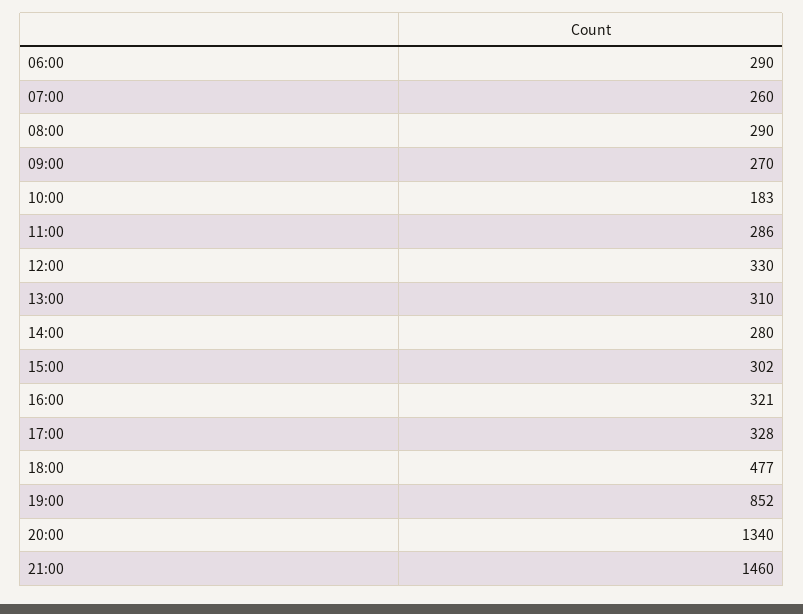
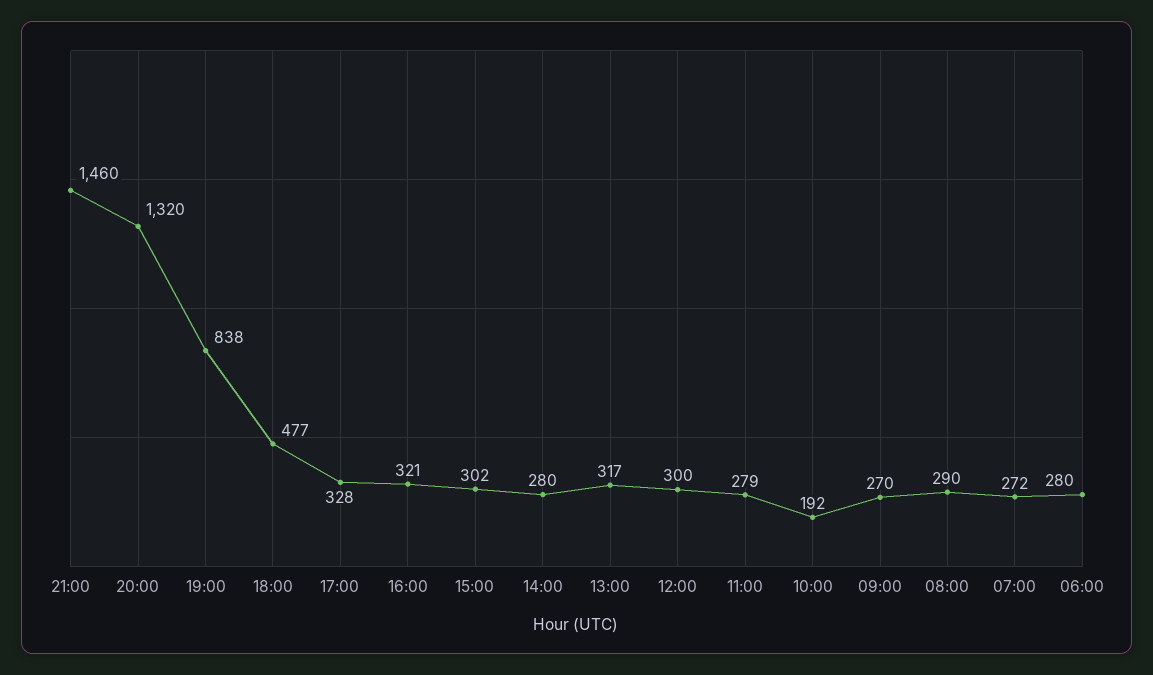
06:00: 290 -> 280
07:00: 260 -> 272
10:00: 183 -> 192
11:00: 286 -> 279
12:00: 330 -> 300
13:00: 310 -> 317
19:00: 852 -> 838
20:00: 1340 -> 1320

